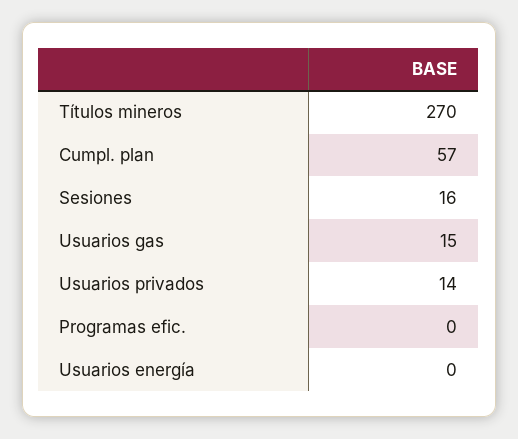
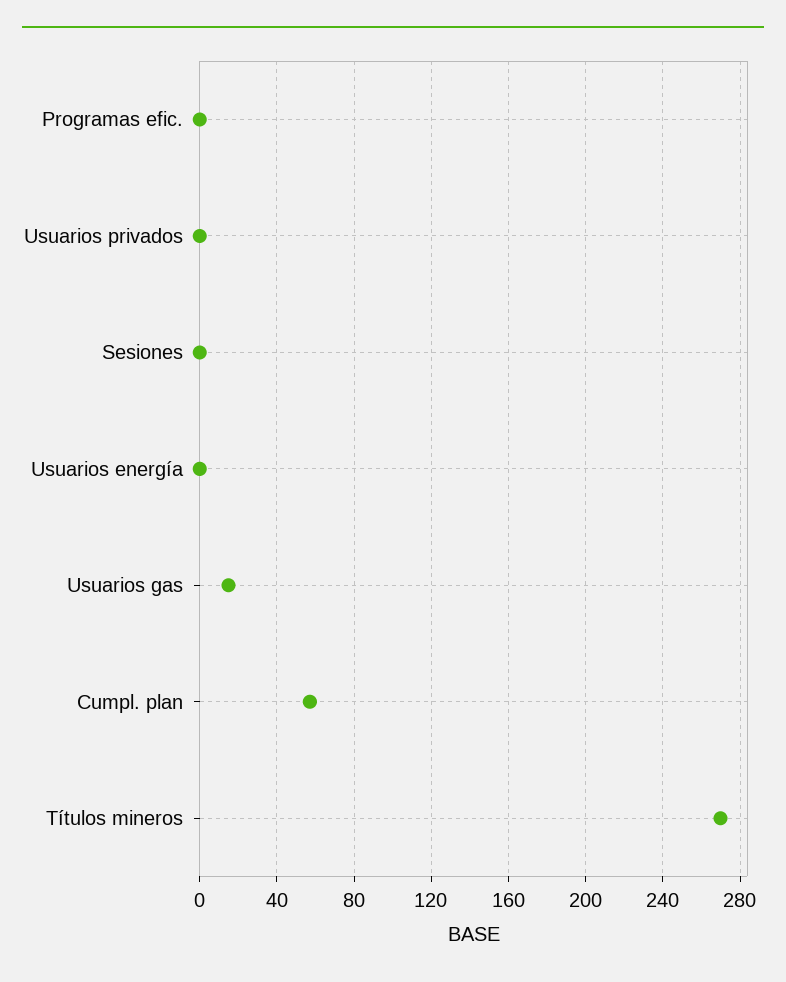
Sesiones: 16 -> 0
Usuarios privados: 14 -> 0

